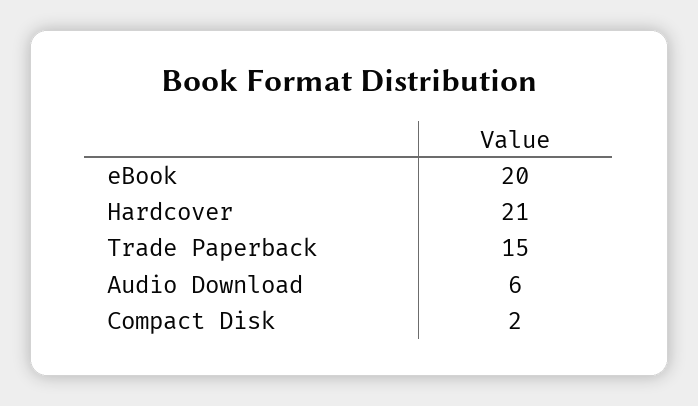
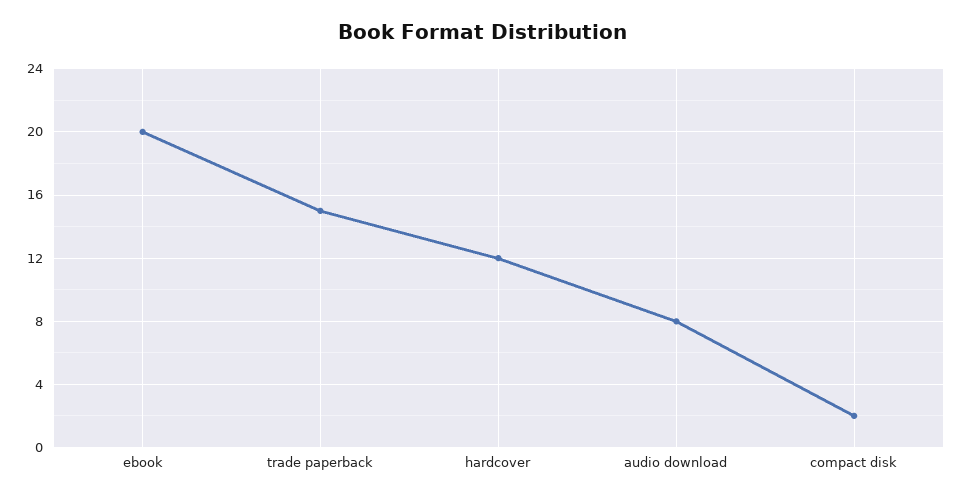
Hardcover: 21 -> 12
Audio Download: 6 -> 8

